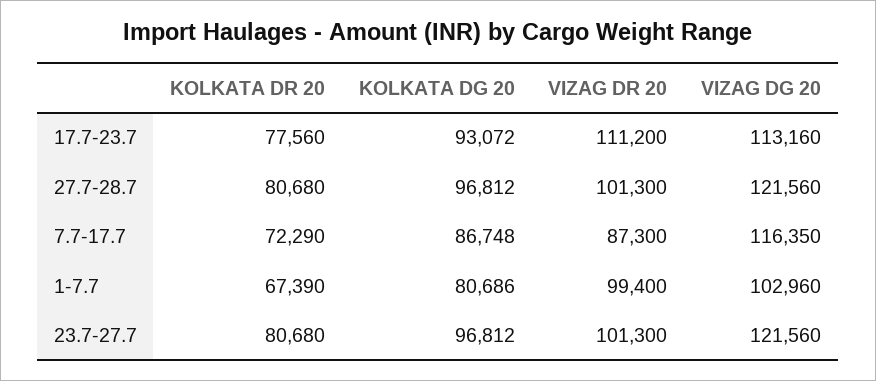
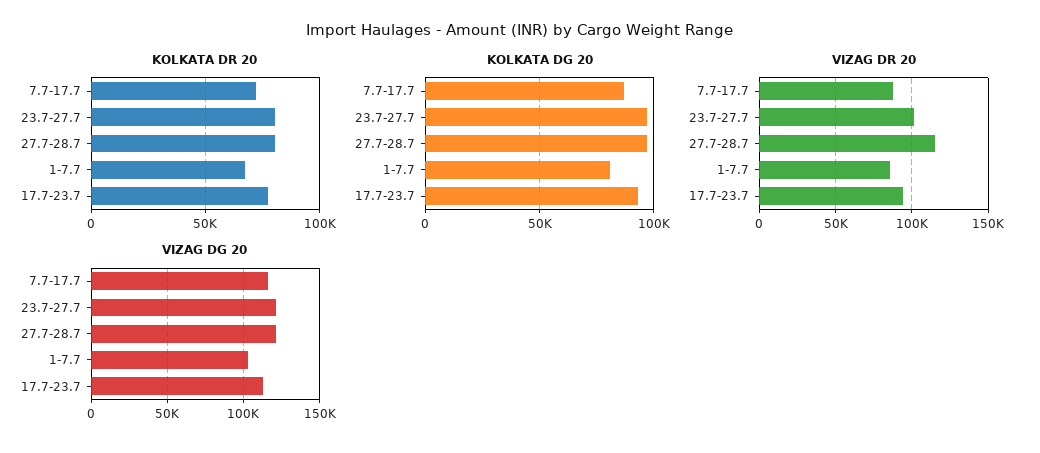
VIZAG DR 20, 17.7-23.7: 111200 -> 95000
VIZAG DR 20, 27.7-28.7: 101300 -> 115000
VIZAG DR 20, 1-7.7: 99400 -> 85000

